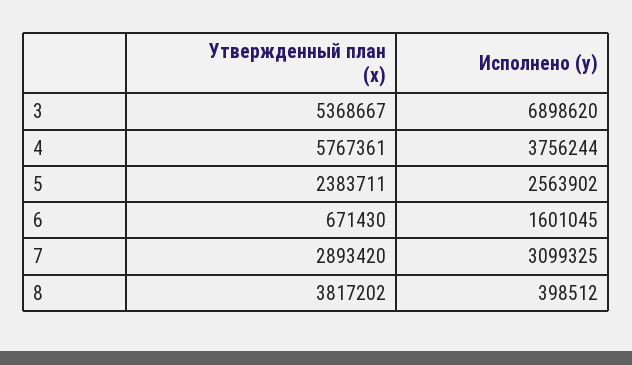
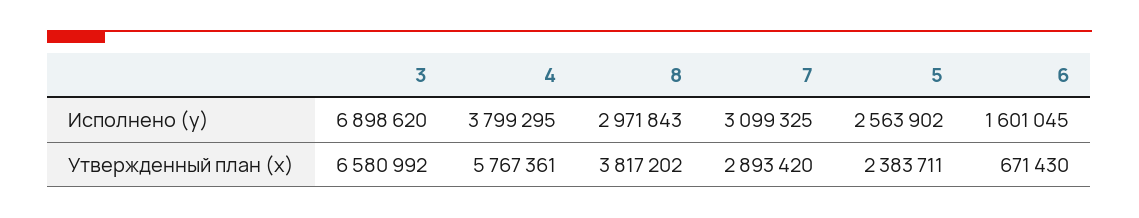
Утвержденный план (x), 3: 5368667 -> 6580992
Исполнено (y), 4: 3756244 -> 3799295
Исполнено (y), 8: 398512 -> 2971843

